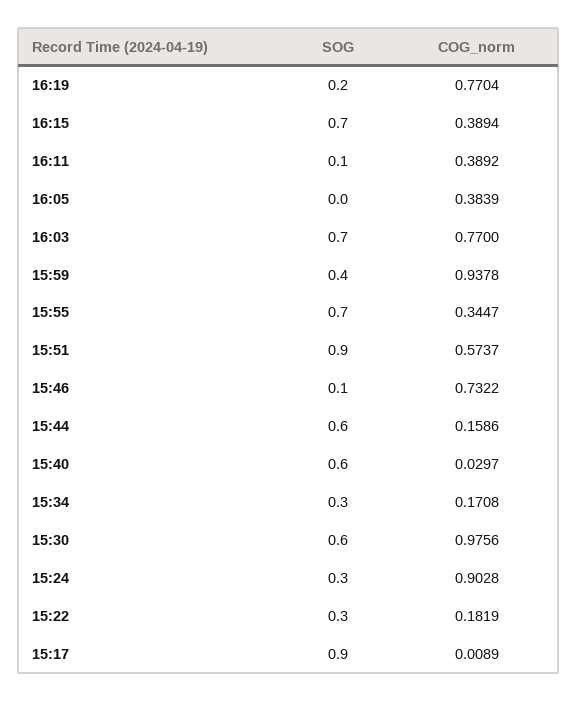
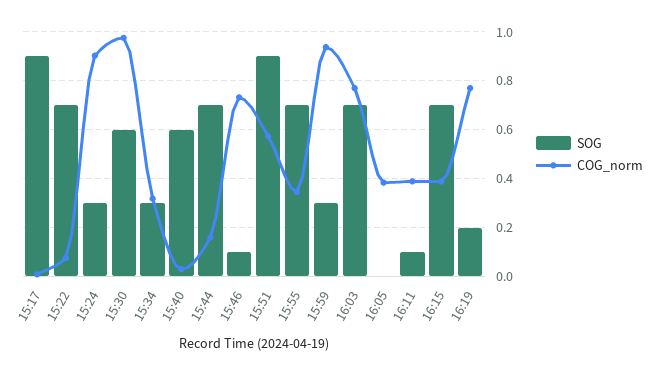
SOG, 15:59: 0.4 -> 0.3
SOG, 15:44: 0.6 -> 0.7
COG_norm, 15:34: 0.1708 -> 0.325
SOG, 15:22: 0.3 -> 0.7
COG_norm, 15:22: 0.1819 -> 0.075

